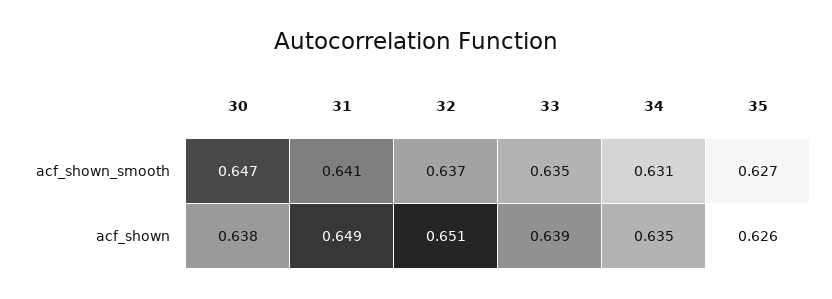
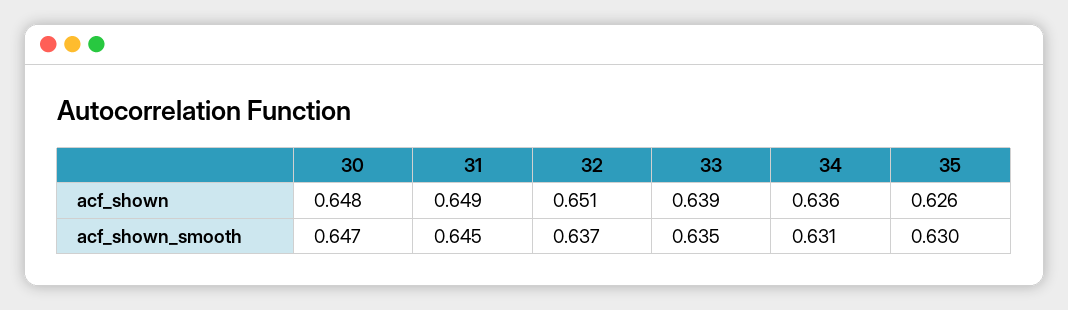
31, acf_shown_smooth: 0.641 -> 0.645
35, acf_shown_smooth: 0.627 -> 0.63
30, acf_shown: 0.638 -> 0.648
34, acf_shown: 0.635 -> 0.636

